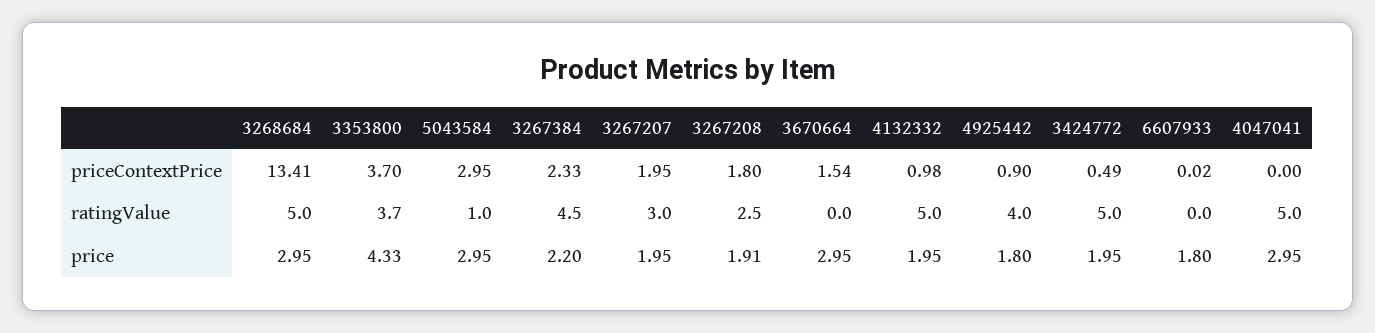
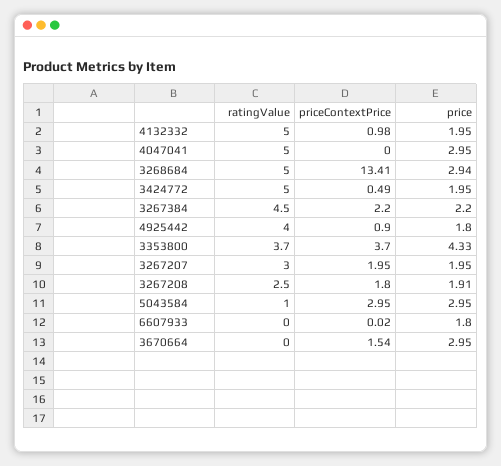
3267384, priceContextPrice: 2.33 -> 2.2
3268684, price: 2.95 -> 2.94

